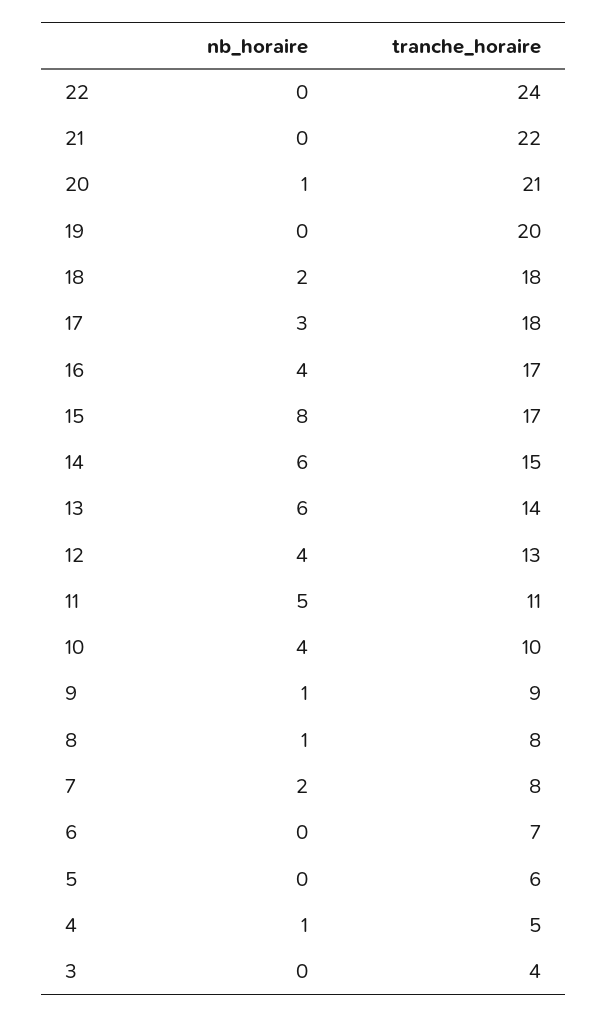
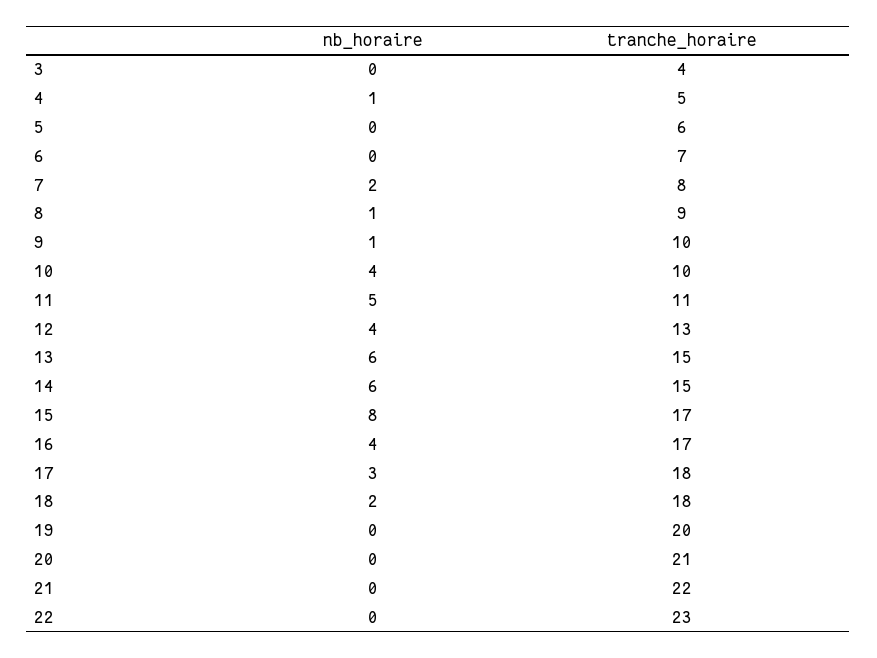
tranche_horaire, 22: 24 -> 23
nb_horaire, 20: 1 -> 0
tranche_horaire, 13: 14 -> 15
tranche_horaire, 9: 9 -> 10
tranche_horaire, 8: 8 -> 9

